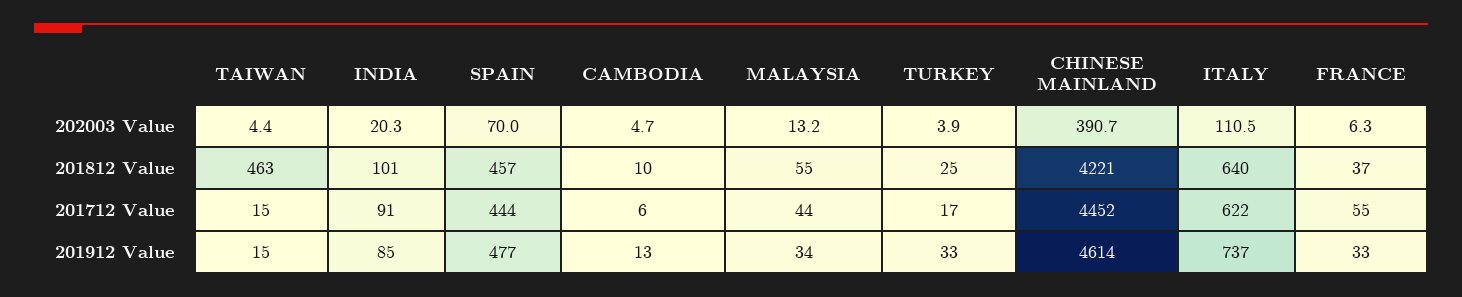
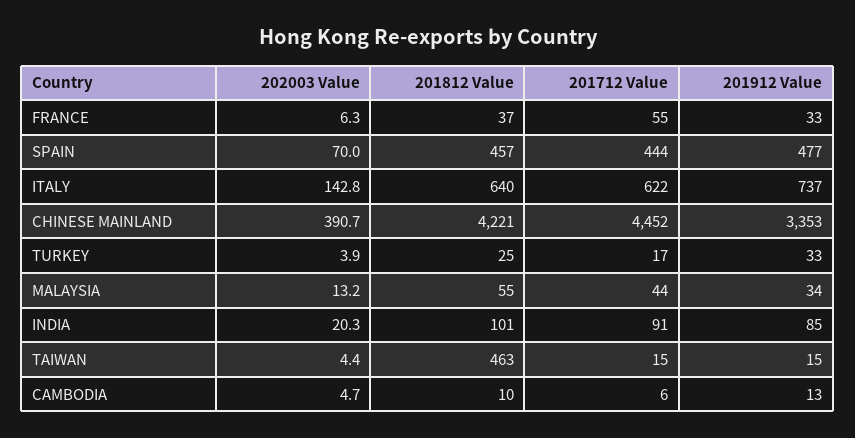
ITALY, 202003 Value: 110.5 -> 142.8
CHINESE MAINLAND, 201912 Value: 4614 -> 3353

